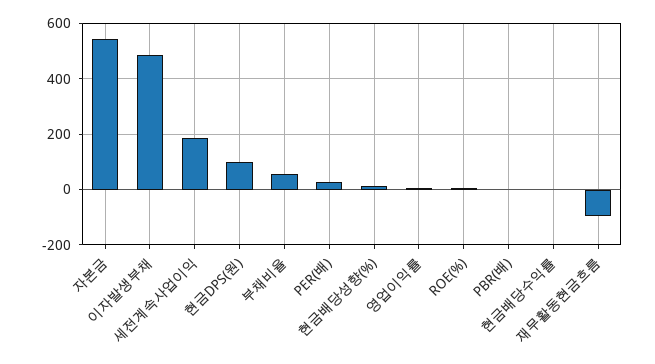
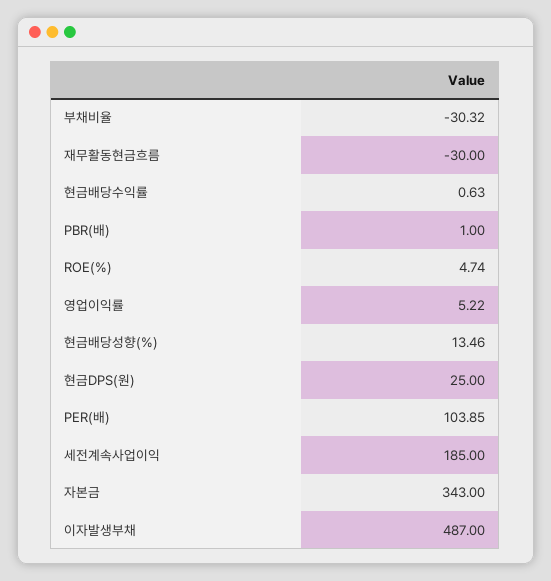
자본금: 550 -> 343
현금DPS(원): 100 -> 25
부채비율: 50 -> -30.32
PER(배): 25 -> 103.85
재무활동현금흐름: -100 -> -30

